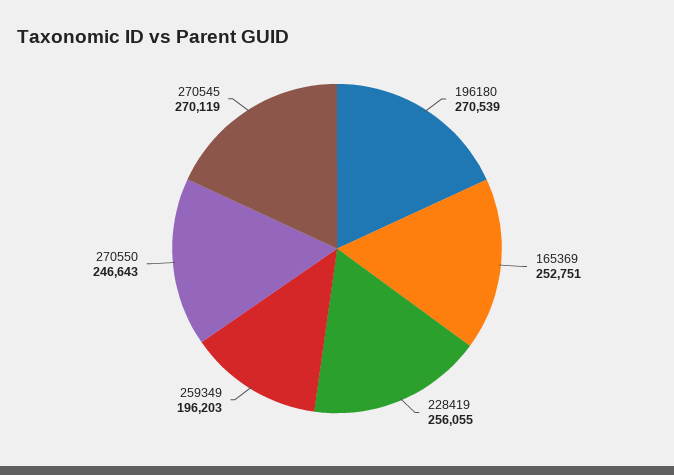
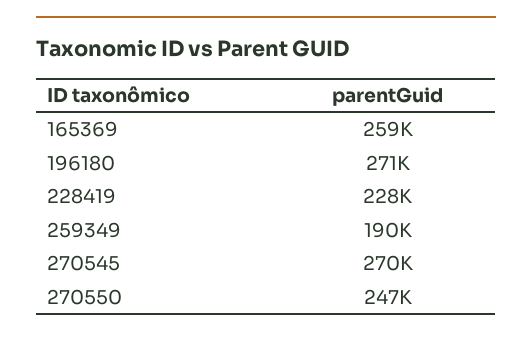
165369: 252751 -> 259000
228419: 256055 -> 228000
259349: 196203 -> 190000

